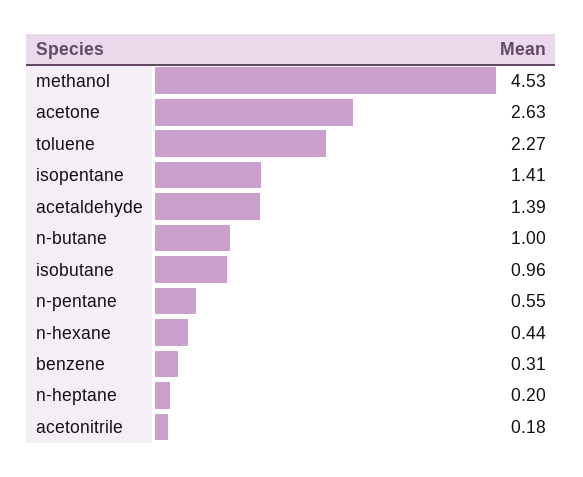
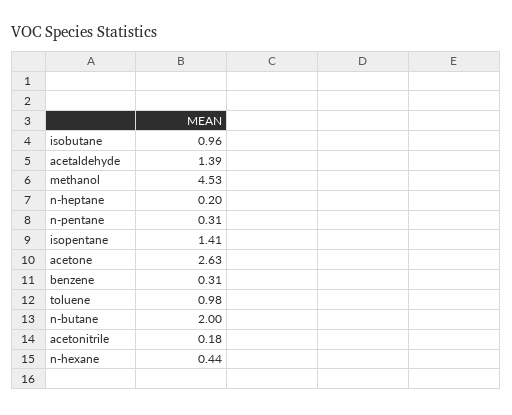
toluene: 2.27 -> 0.98
n-butane: 1 -> 2
n-pentane: 0.55 -> 0.31

